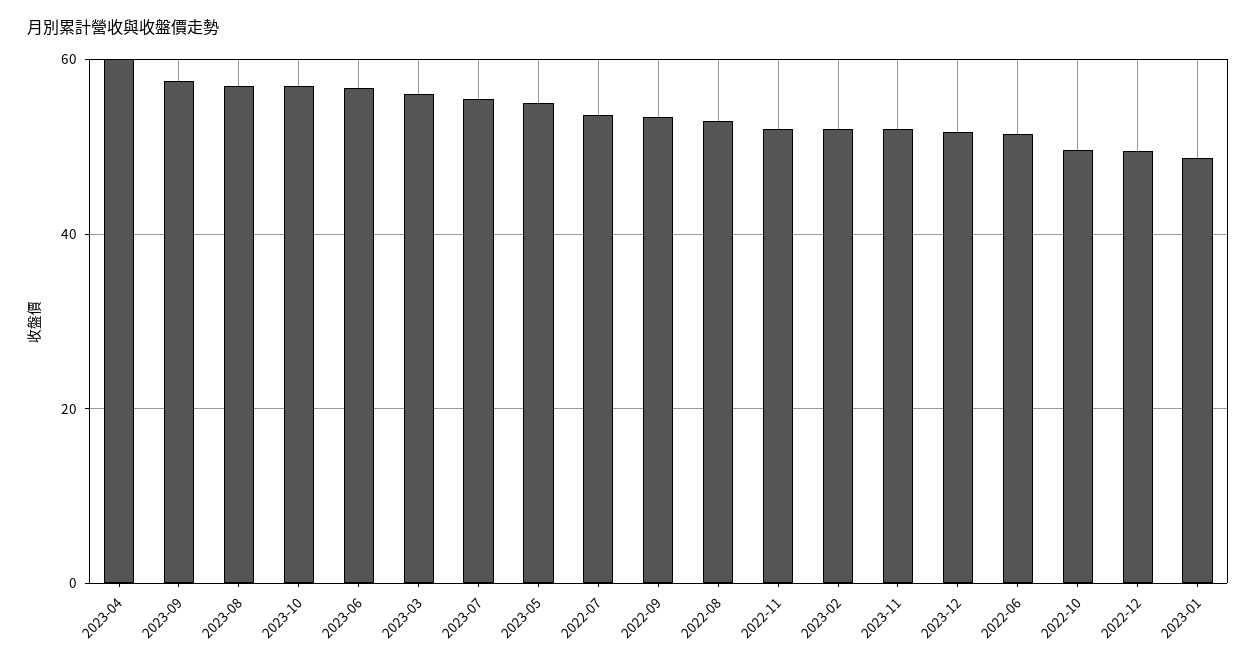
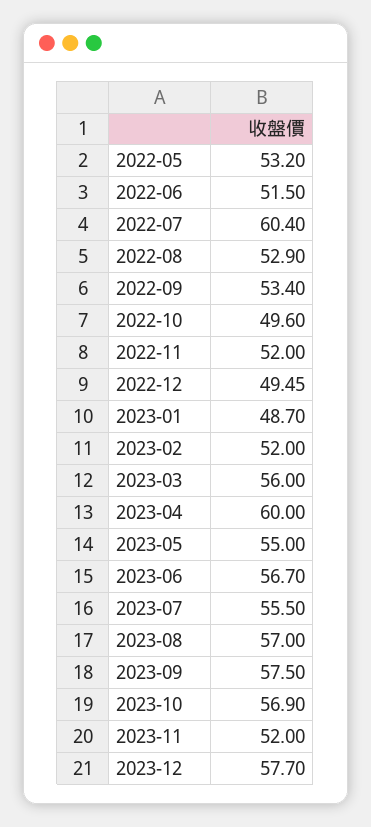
2022-07: 54 -> 60.4
2023-12: 52 -> 57.7
2022-05: none -> 53.2

